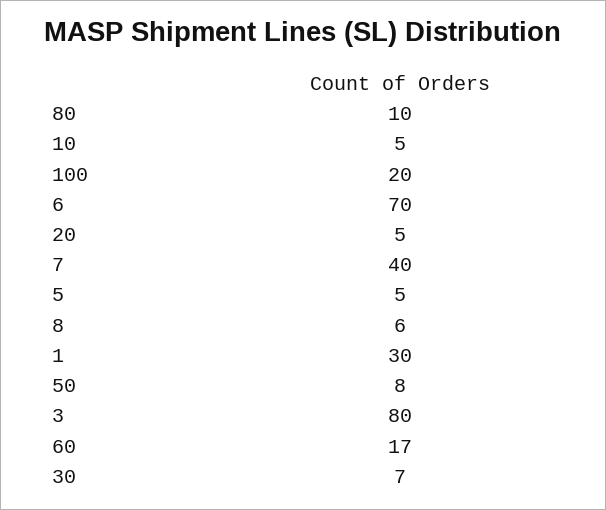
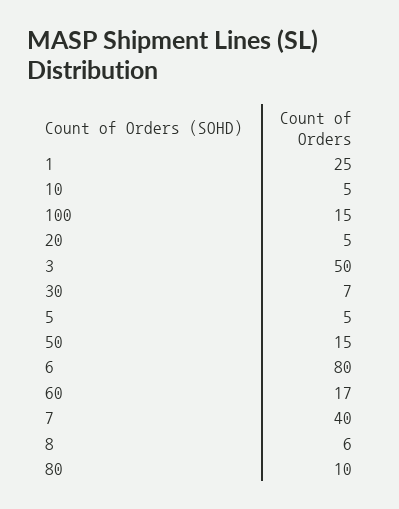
100: 20 -> 15
6: 70 -> 80
1: 30 -> 25
50: 8 -> 15
3: 80 -> 50

